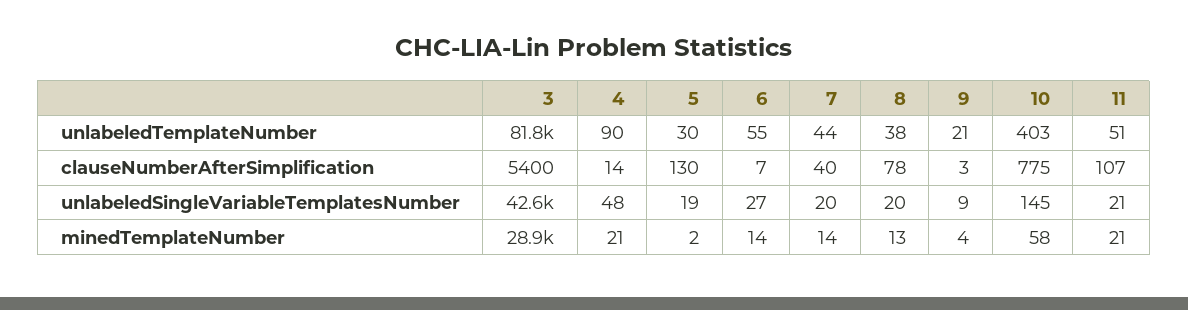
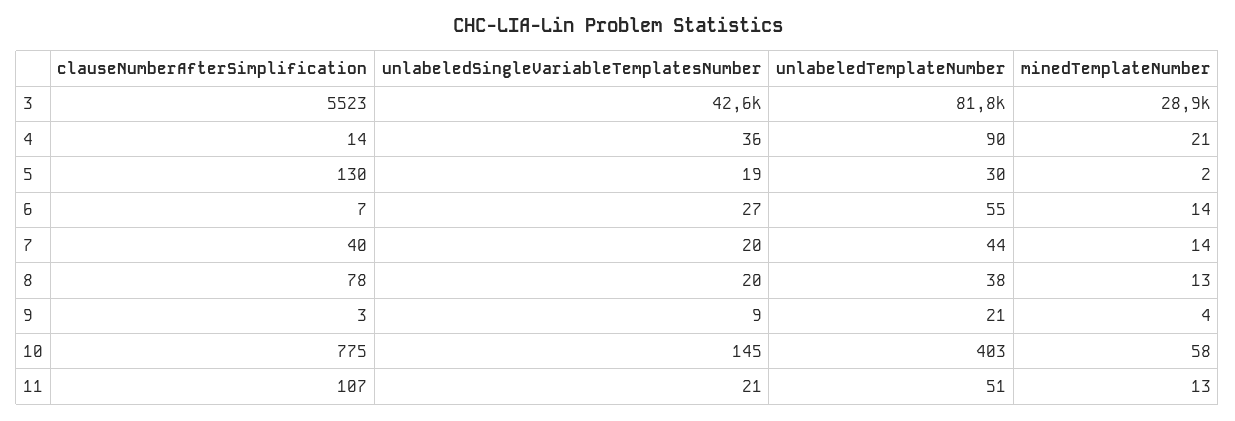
3, clauseNumberAfterSimplification: 5400 -> 5523
4, unlabeledSingleVariableTemplatesNumber: 48 -> 36
11, minedTemplateNumber: 21 -> 13

